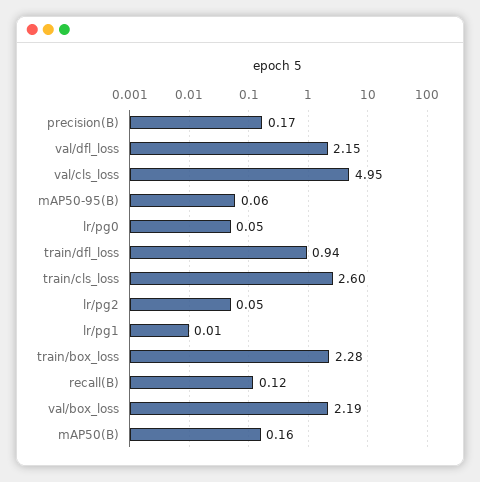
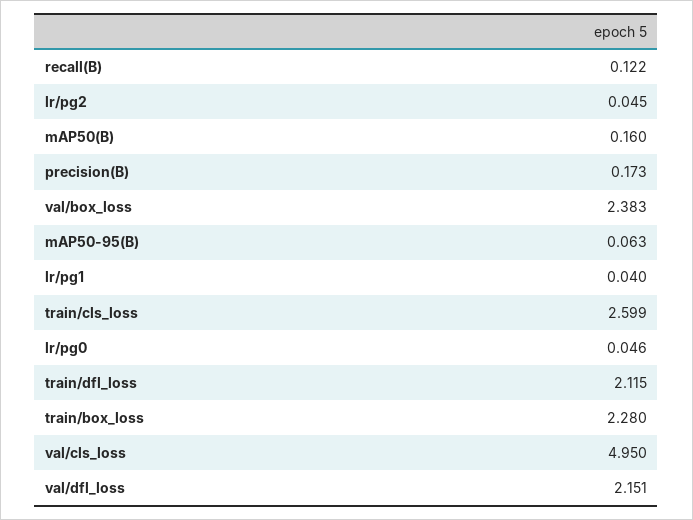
train/dfl_loss: 0.94 -> 2.115
lr/pg1: 0.01 -> 0.04
val/box_loss: 2.19 -> 2.383

